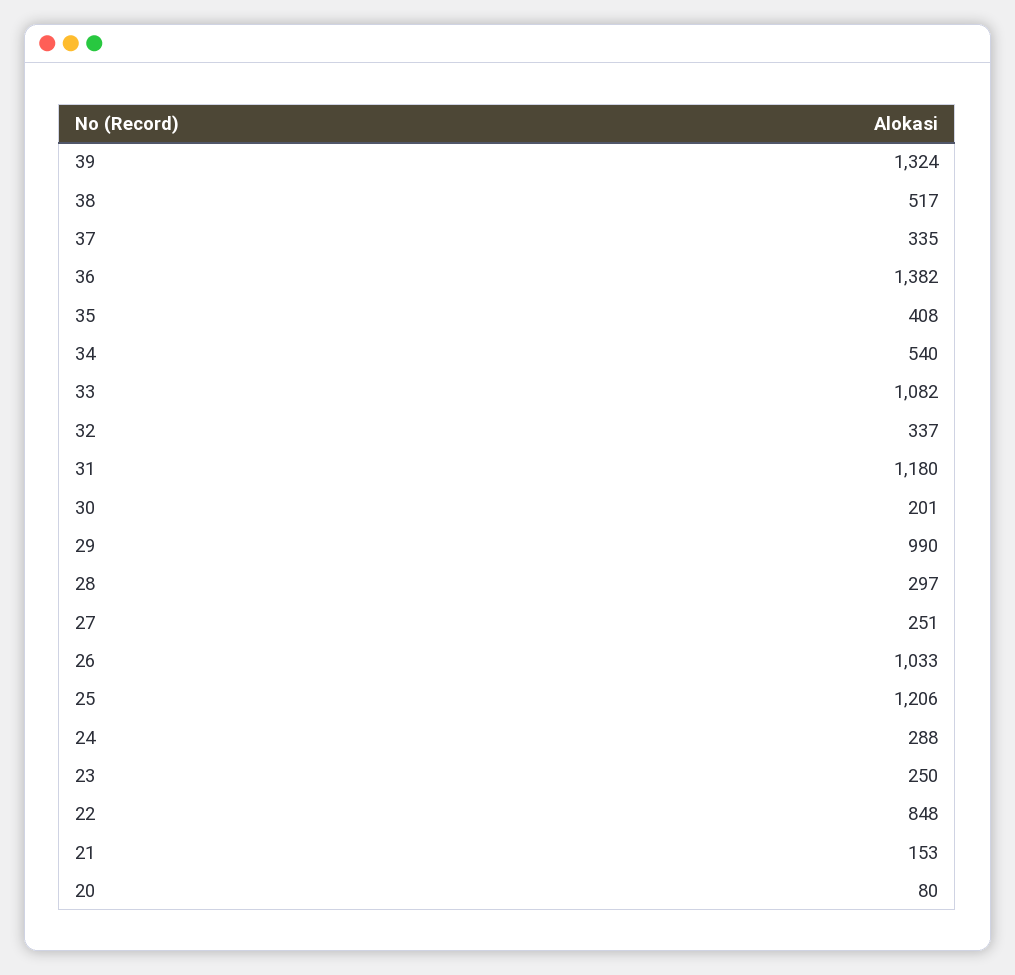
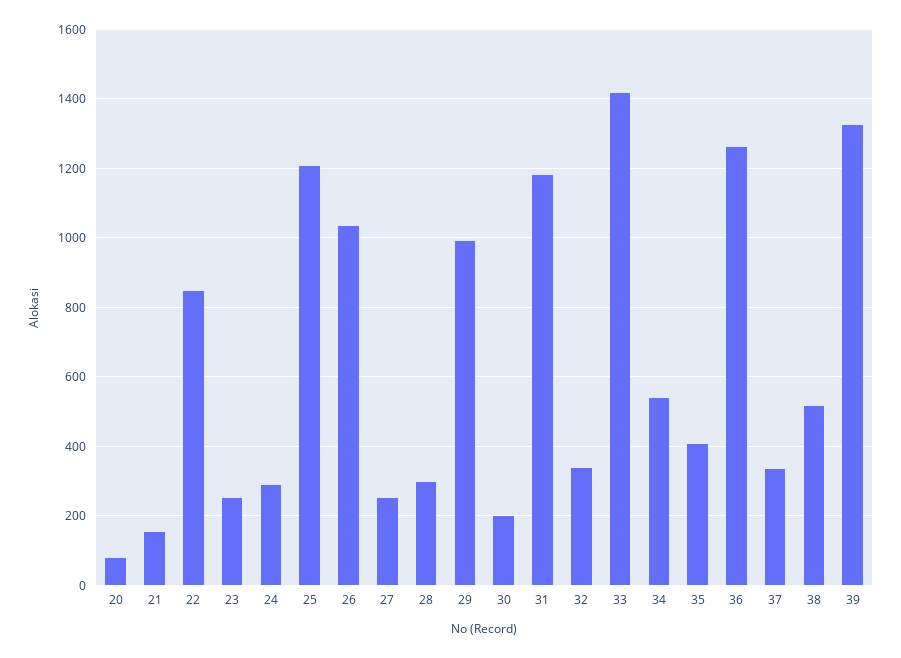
36: 1382 -> 1260
33: 1082 -> 1420

